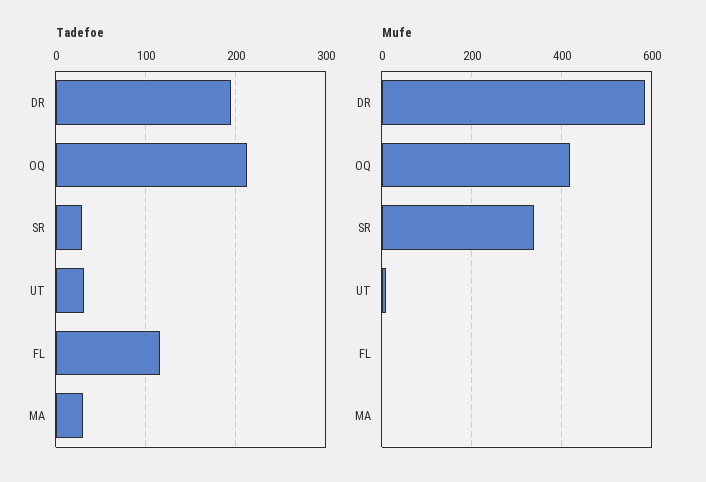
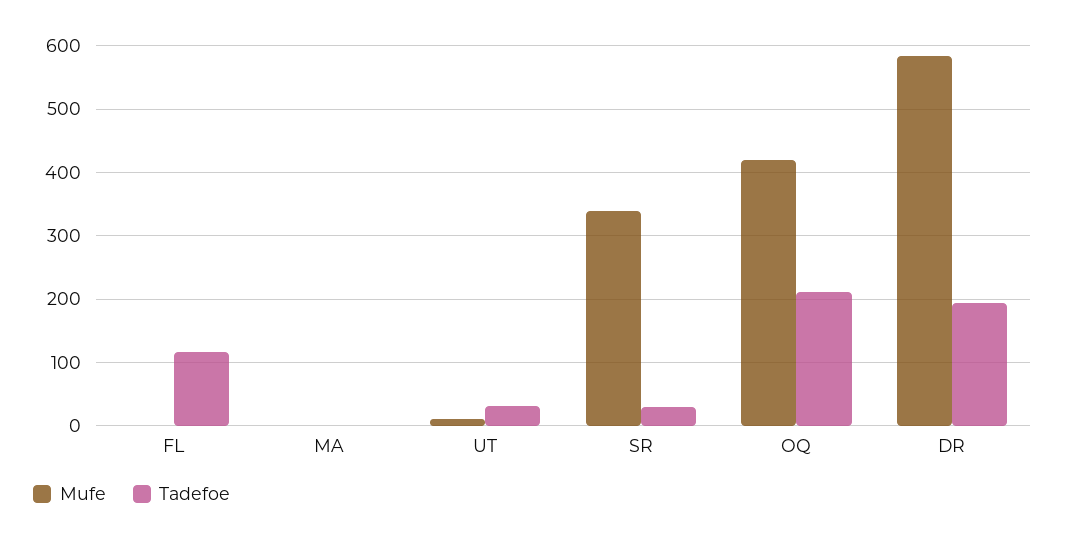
Tadefoe, MA: 30 -> 0

